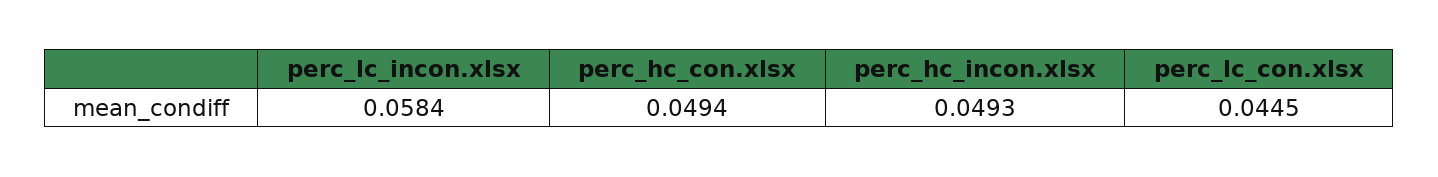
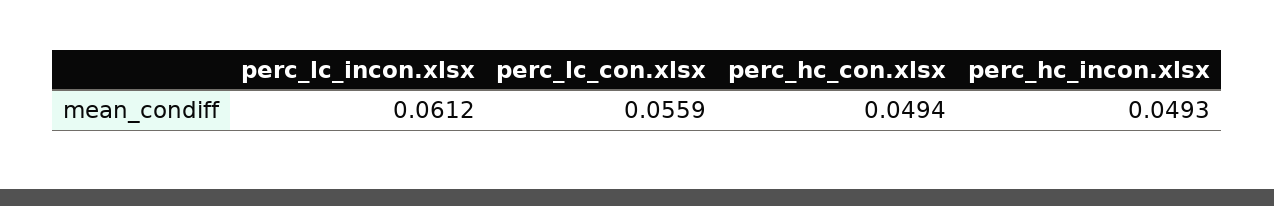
perc_lc_incon.xlsx: 0.0584 -> 0.0612
perc_lc_con.xlsx: 0.0445 -> 0.0559

